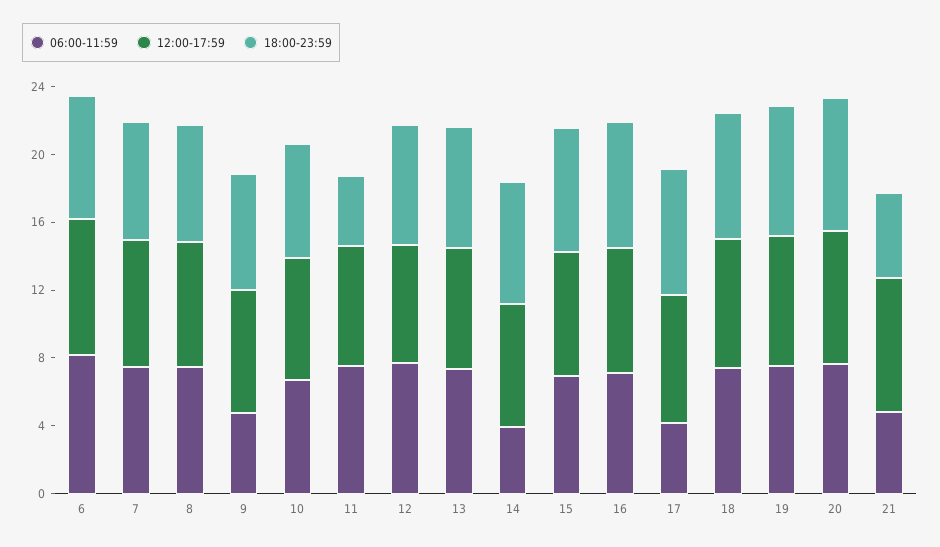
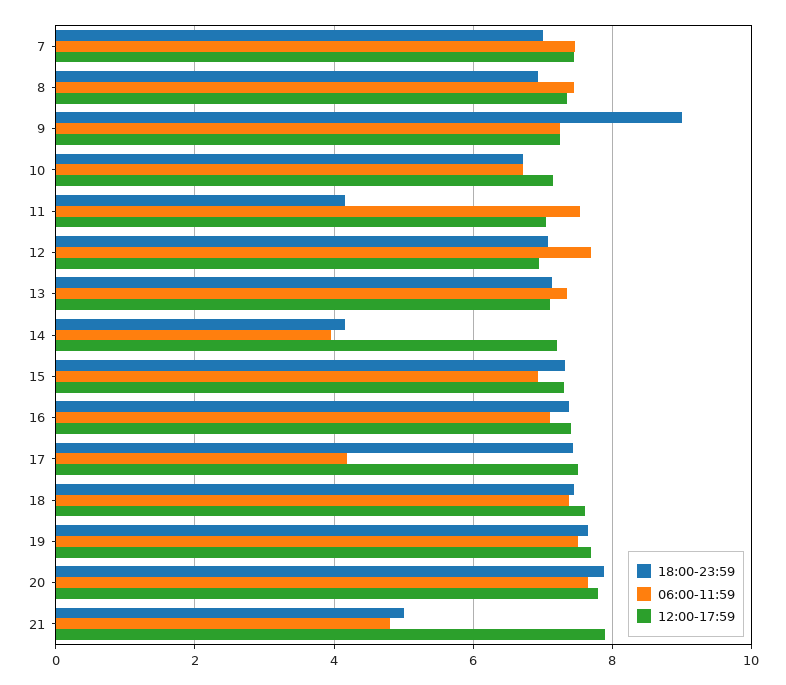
06:00-11:59, 6: 8 -> none
12:00-17:59, 6: 8 -> none
18:00-23:59, 6: 7 -> none
06:00-11:59, 9: 5 -> 7.2
18:00-23:59, 9: 7 -> 9
18:00-23:59, 14: 7 -> 4.2

